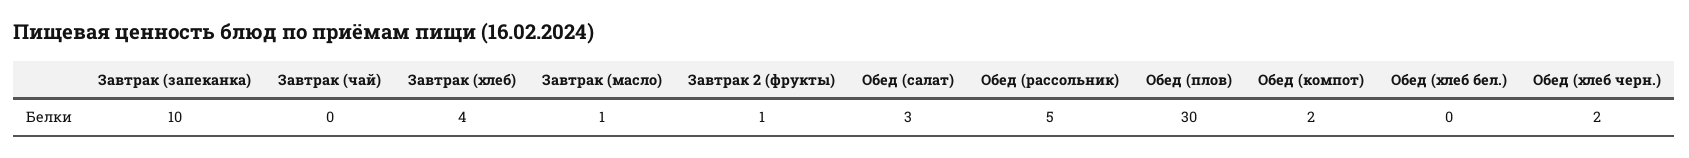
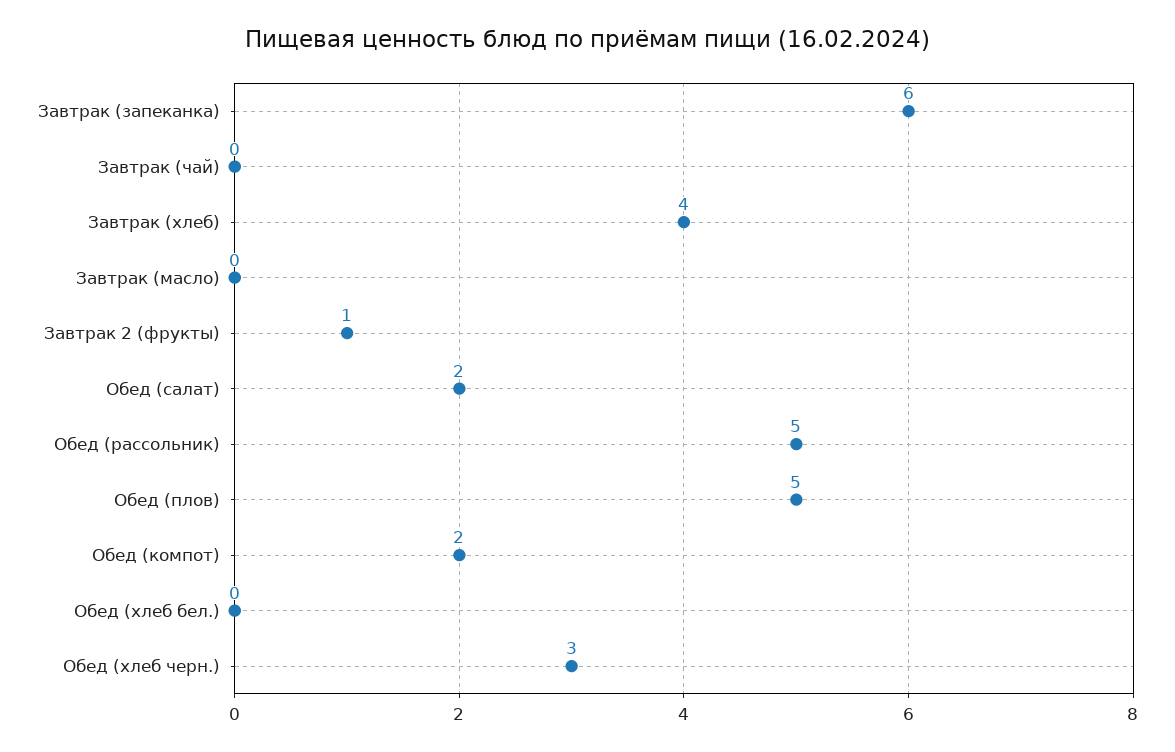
Завтрак (запеканка): 10 -> 6
Завтрак (масло): 1 -> 0
Обед (салат): 3 -> 2
Обед (плов): 30 -> 5
Обед (хлеб черн.): 2 -> 3

